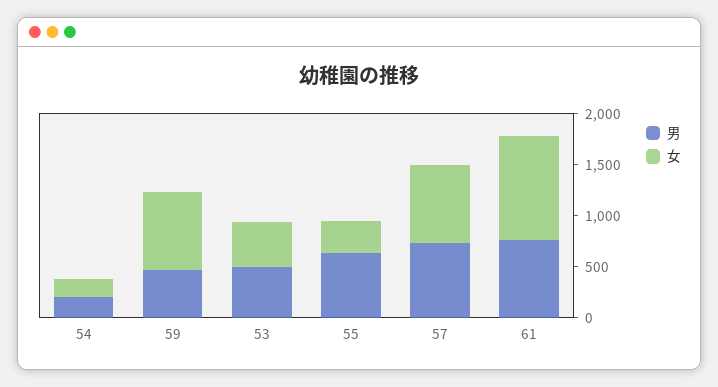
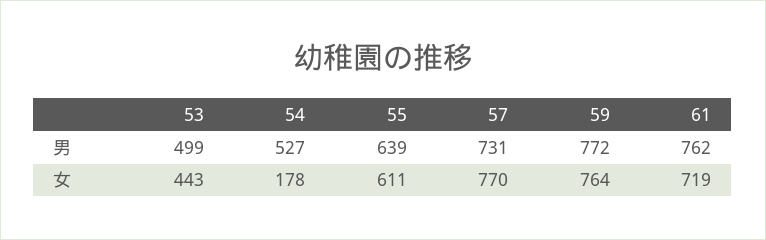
男, 54: 200 -> 527
男, 59: 500 -> 772
女, 55: 300 -> 611
女, 61: 1000 -> 719

